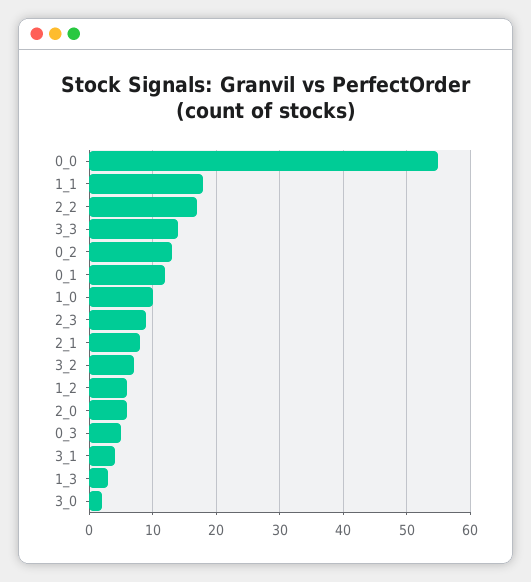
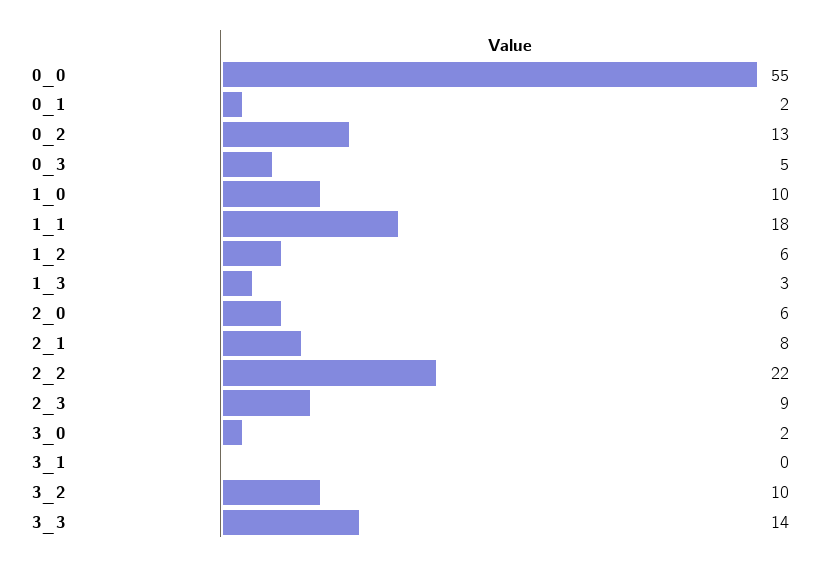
2_2: 17 -> 22
0_1: 12 -> 2
3_2: 7 -> 10
3_1: 4 -> 0

